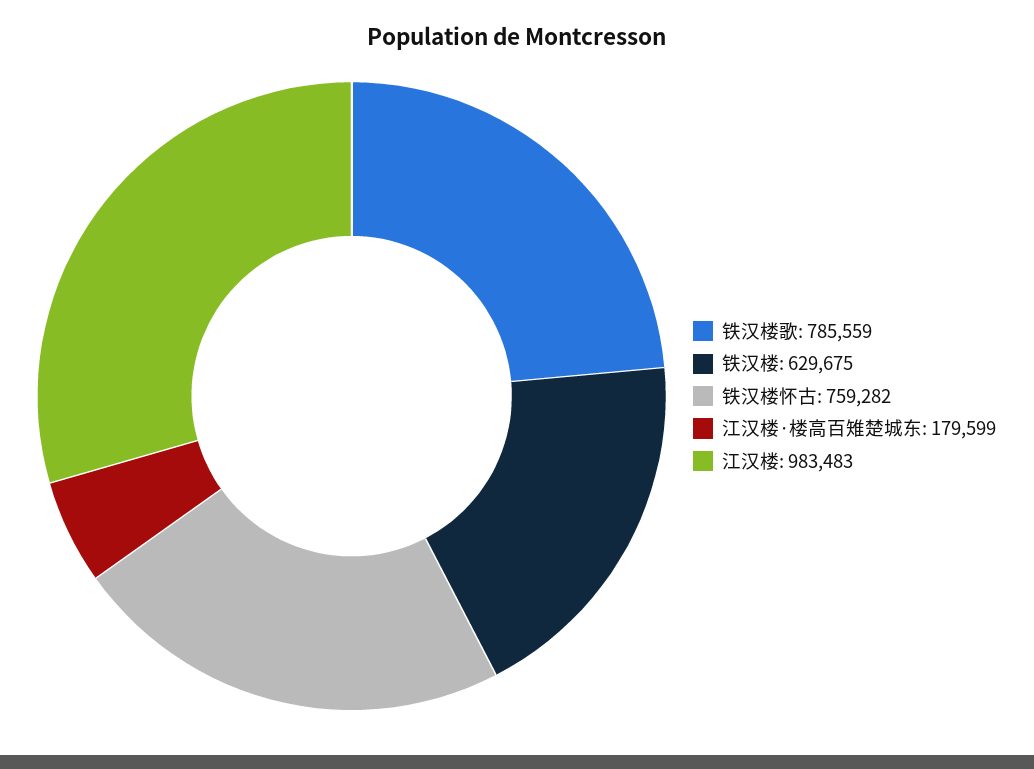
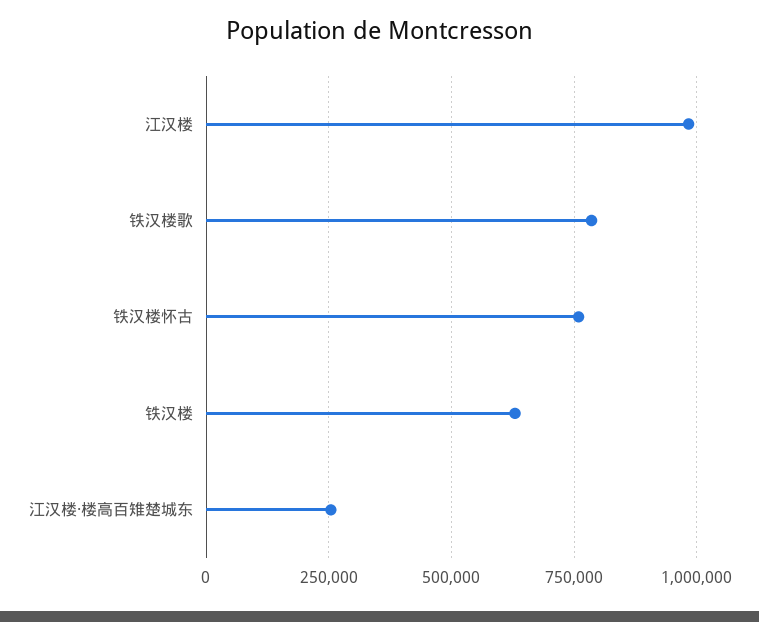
江汉楼·楼高百雉楚城东: 179599 -> 250000

